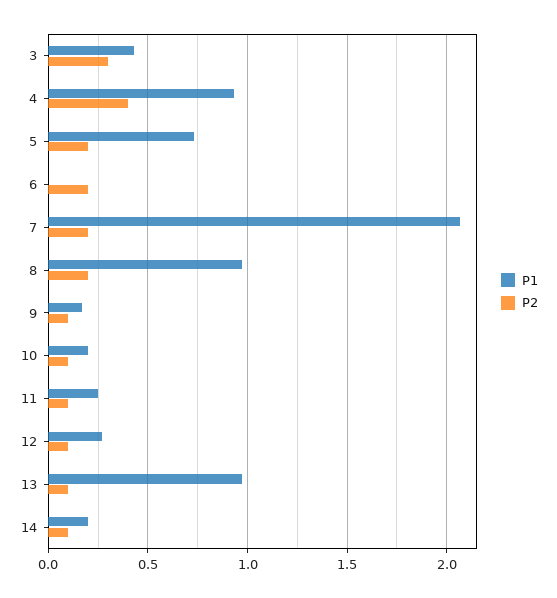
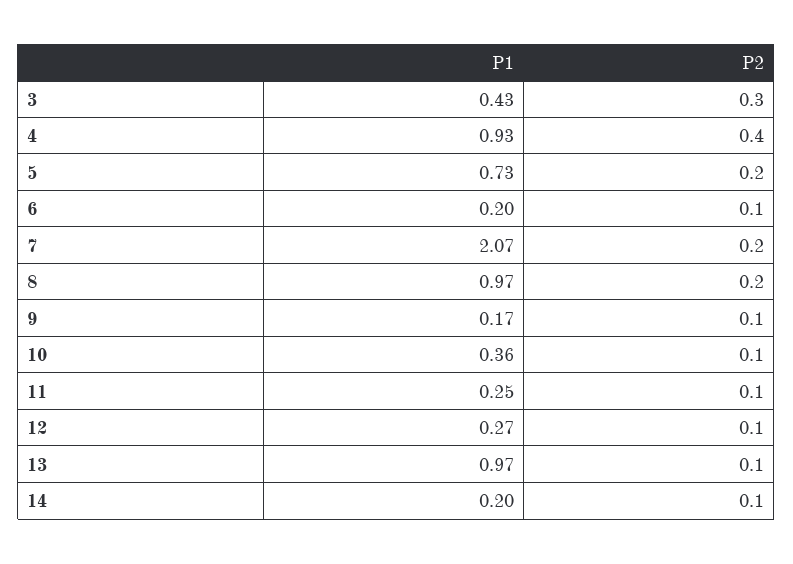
P1, 6: 0 -> 0.2
P2, 6: 0.2 -> 0.1
P1, 10: 0.2 -> 0.36

